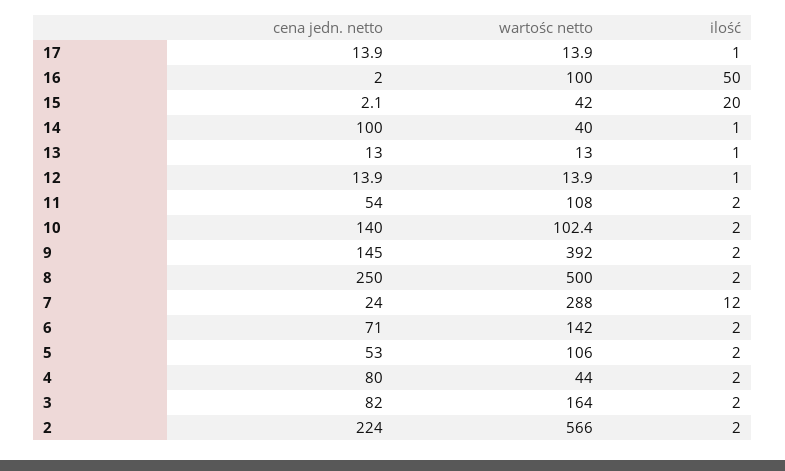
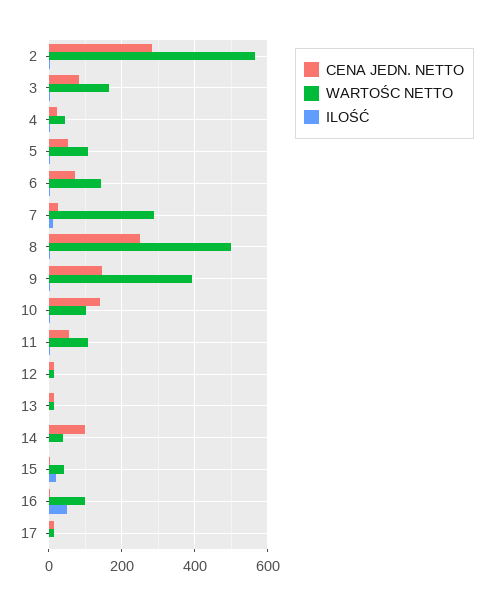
cena jedn. netto, 4: 80 -> 20
cena jedn. netto, 2: 224 -> 280

